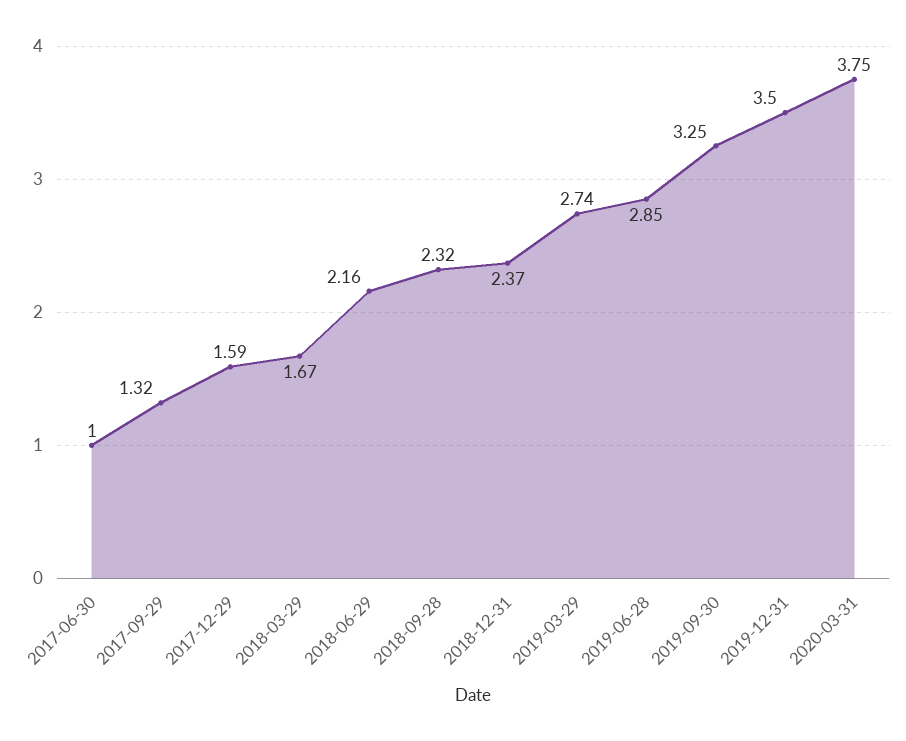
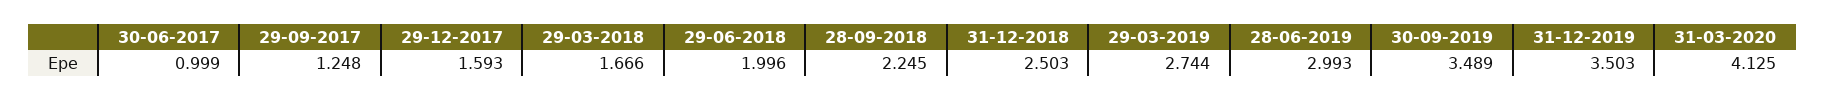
2017-09-29: 1.32 -> 1.248
2018-06-29: 2.16 -> 1.996
2018-09-28: 2.32 -> 2.245
2018-12-31: 2.37 -> 2.503
2019-06-28: 2.85 -> 2.993
2019-09-30: 3.25 -> 3.489
2020-03-31: 3.75 -> 4.125

